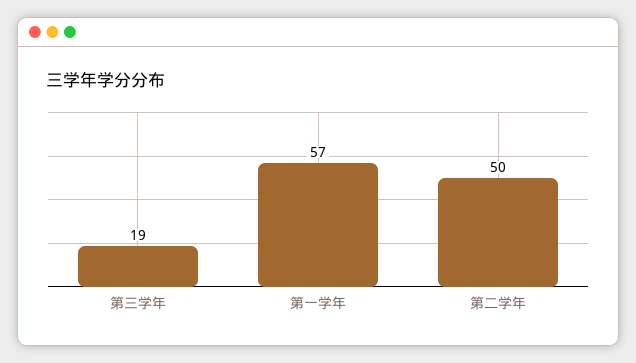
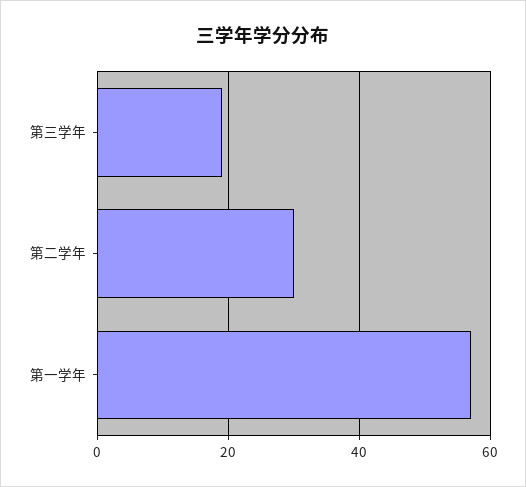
第二学年: 50 -> 30

